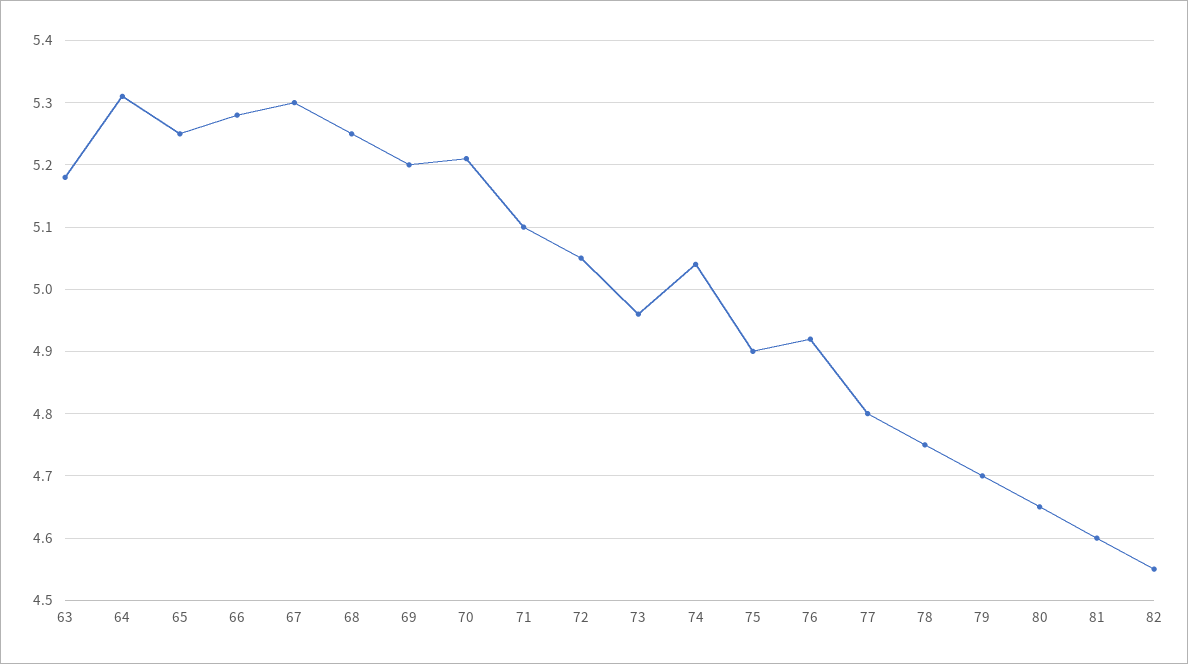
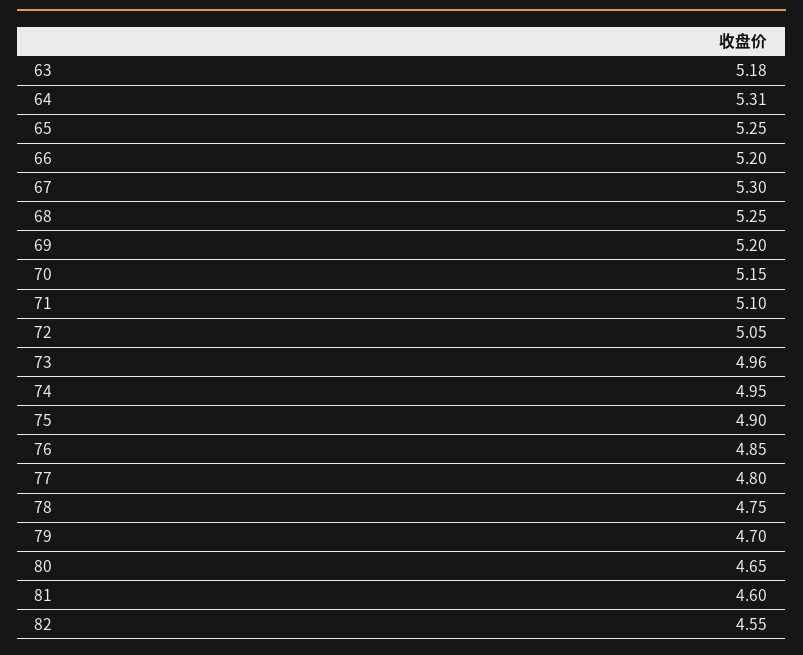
66: 5.28 -> 5.2
70: 5.21 -> 5.15
74: 5.04 -> 4.95
76: 4.92 -> 4.85

